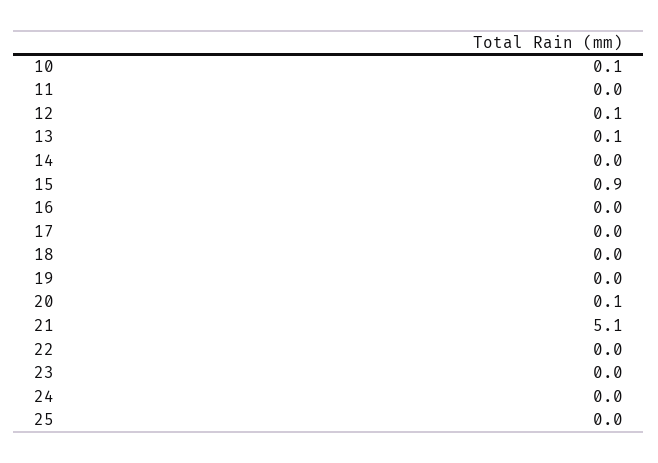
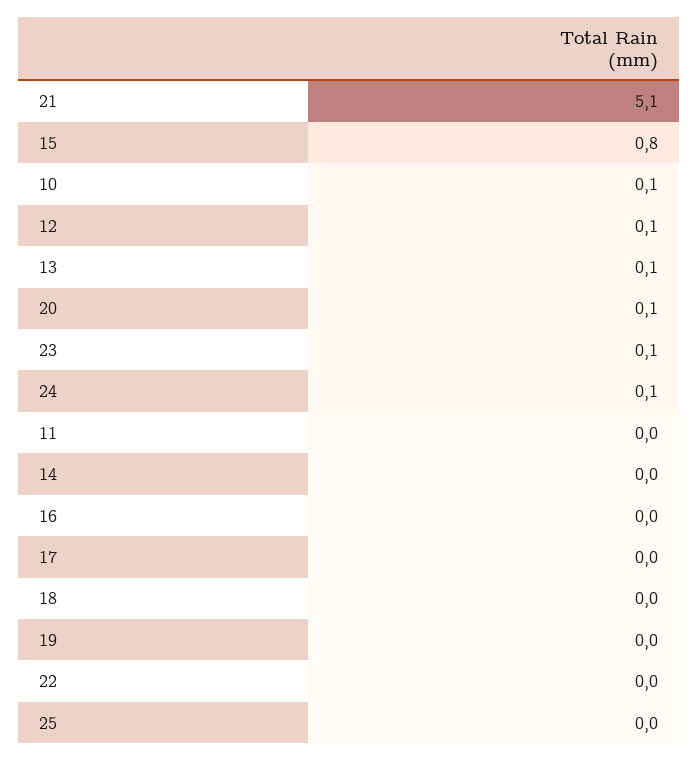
15: 0.9 -> 0.8
23: 0 -> 0.1
24: 0 -> 0.1

